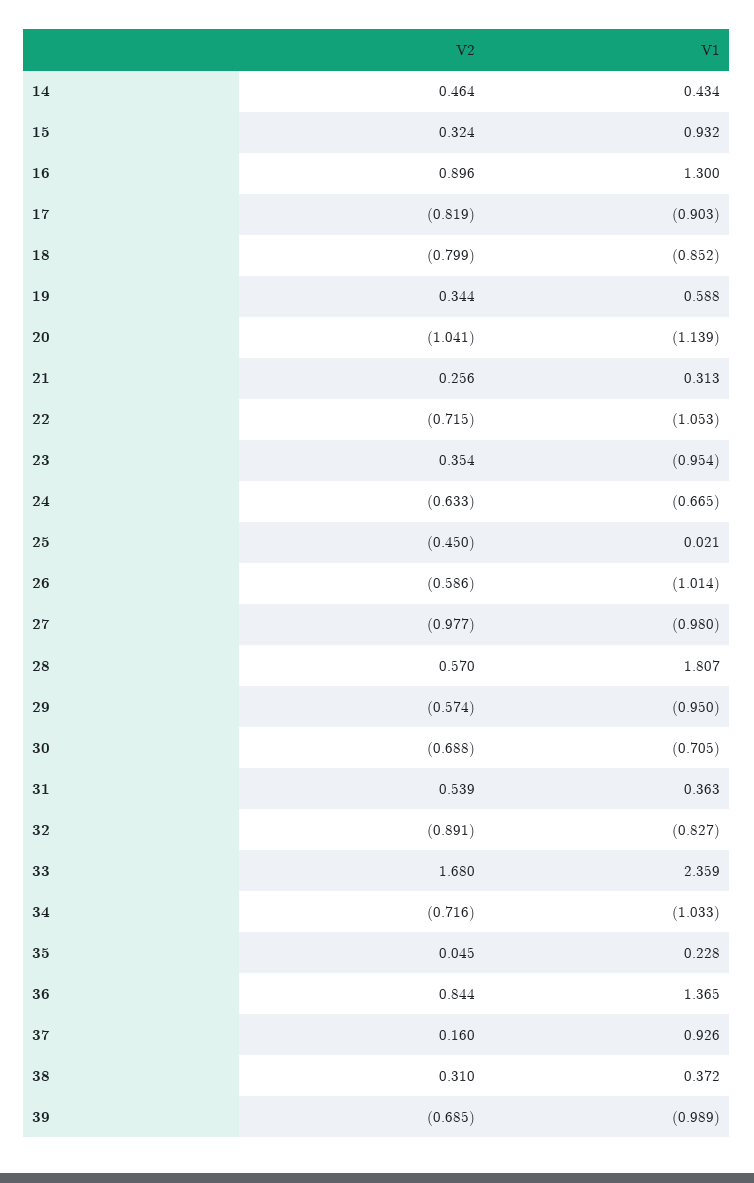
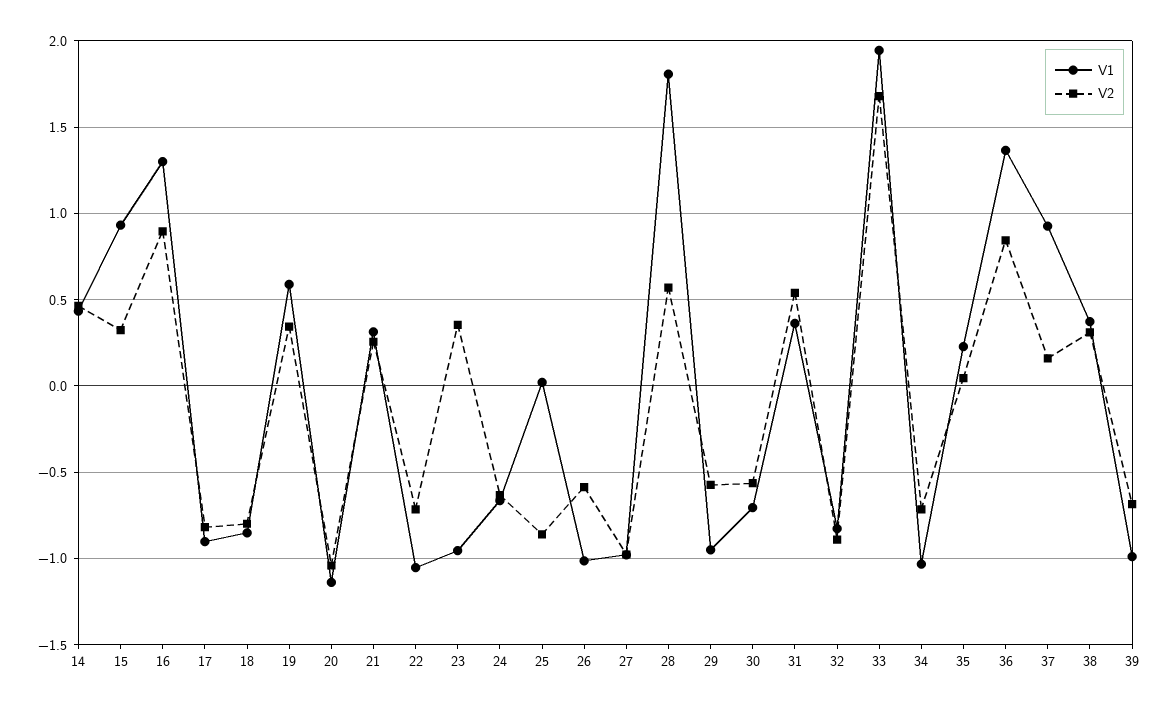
V2, 25: -0.45 -> -0.85
V2, 30: -0.688 -> -0.55
V1, 33: 2.359 -> 1.95

